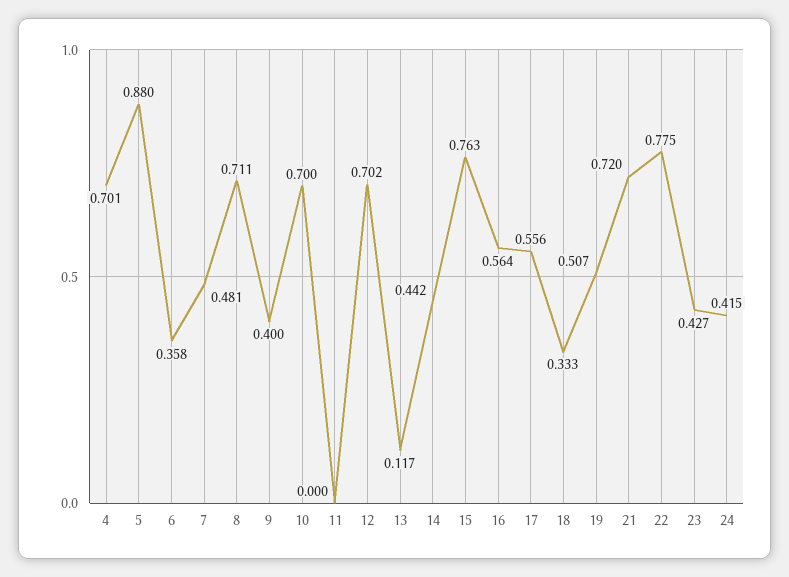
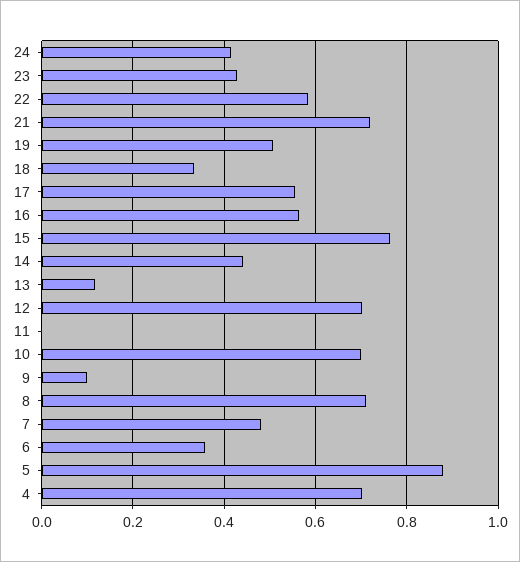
9: 0.4 -> 0.1
22: 0.775 -> 0.58

